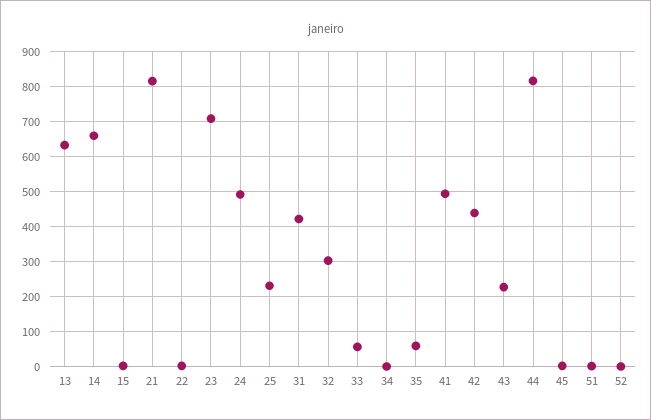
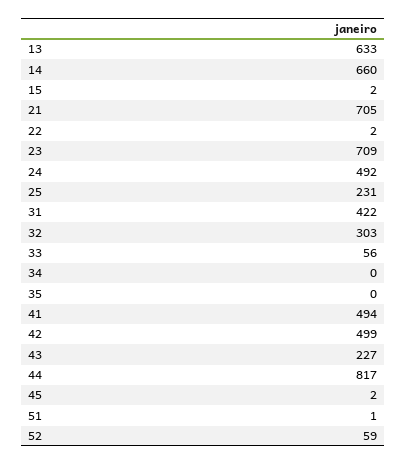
21: 820 -> 705
35: 60 -> 0
42: 440 -> 499
52: 0 -> 59

